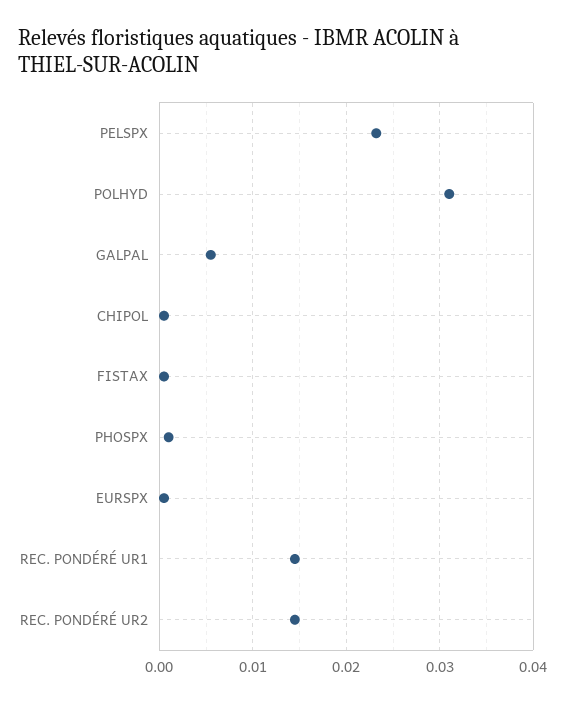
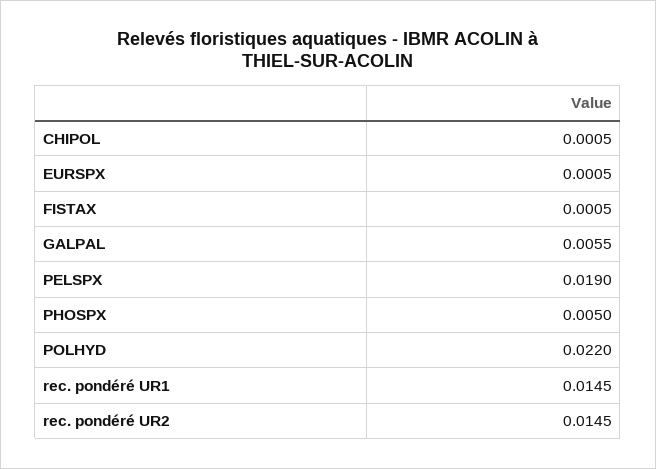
PELSPX: 0.023 -> 0.019
POLHYD: 0.031 -> 0.022
PHOSPX: 0.001 -> 0.005

